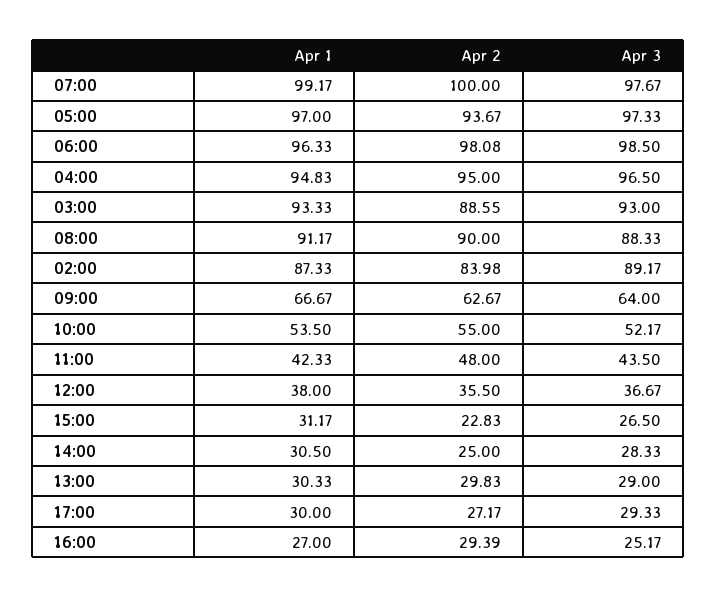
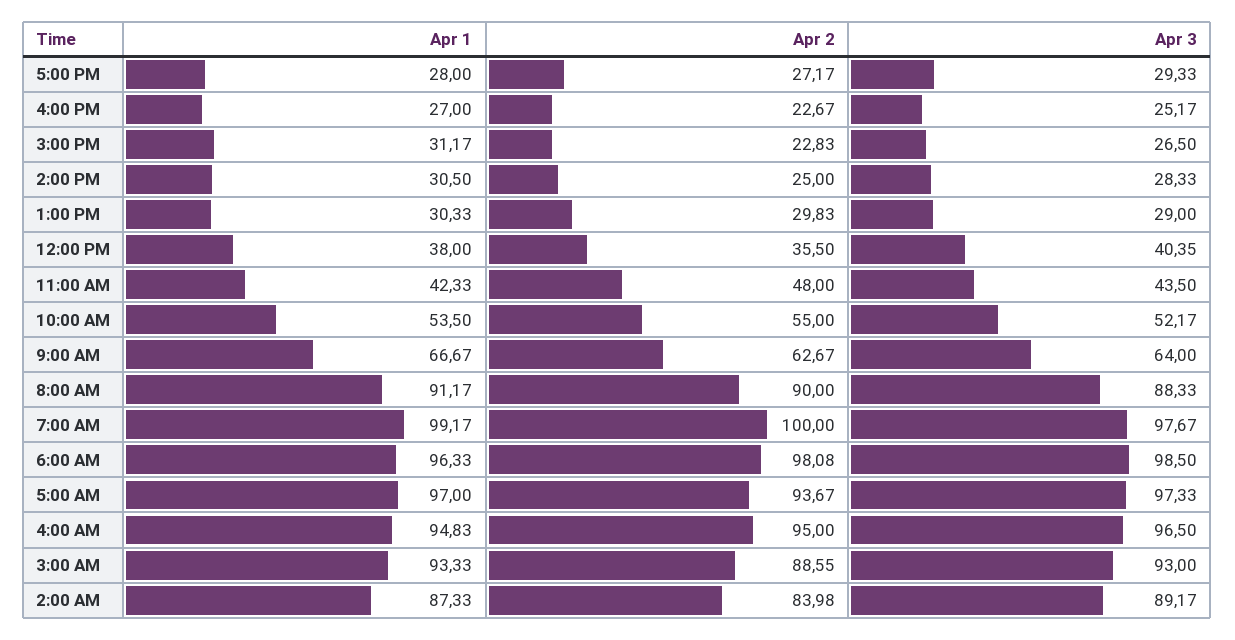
Apr 3, 12:00: 36.67 -> 40.35
Apr 1, 17:00: 30 -> 28
Apr 2, 16:00: 29.39 -> 22.67

